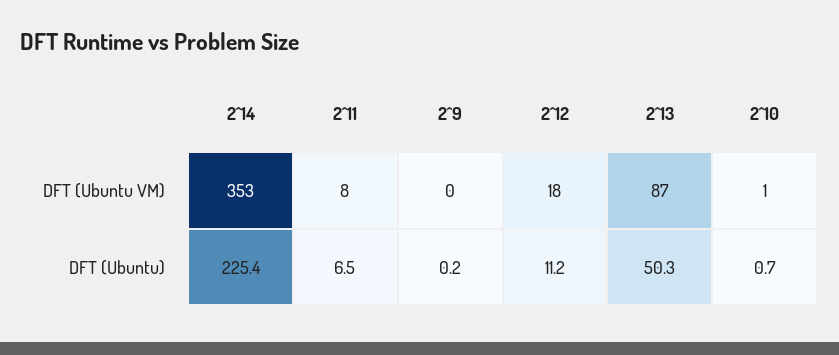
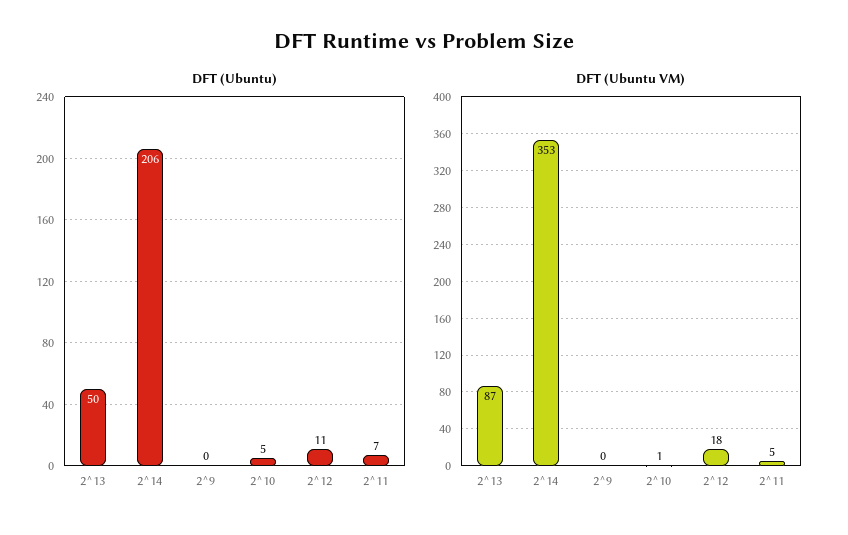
DFT (Ubuntu VM), 2^11: 8 -> 5
DFT (Ubuntu), 2^14: 225.4 -> 206
DFT (Ubuntu), 2^10: 0.7 -> 5

